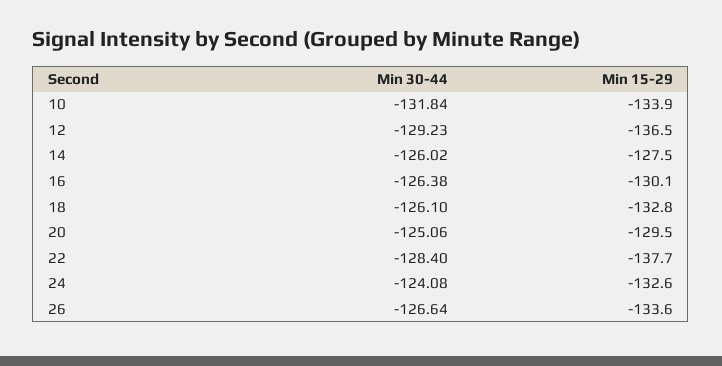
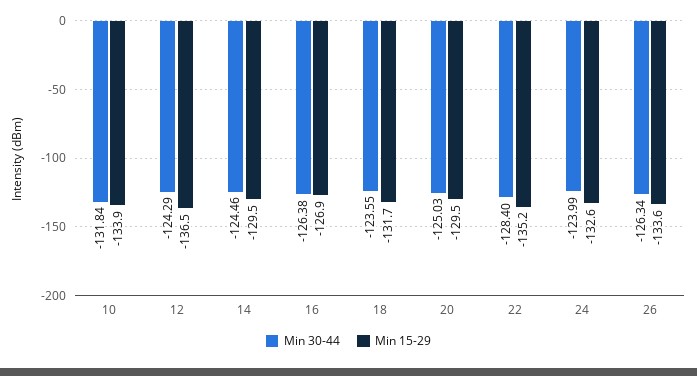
Min 30-44, 12: -129.23 -> -124.29
Min 30-44, 14: -126.02 -> -124.46
Min 15-29, 14: -127.5 -> -129.5
Min 15-29, 16: -130.1 -> -126.9
Min 30-44, 18: -126.1 -> -123.55
Min 15-29, 18: -132.8 -> -131.7
Min 30-44, 20: -125.06 -> -125.03
Min 15-29, 22: -137.7 -> -135.2
Min 30-44, 24: -124.08 -> -123.99
Min 30-44, 26: -126.64 -> -126.34

